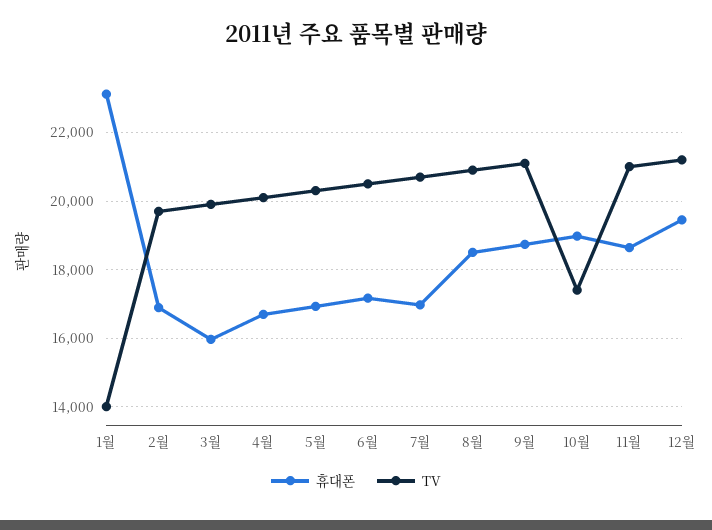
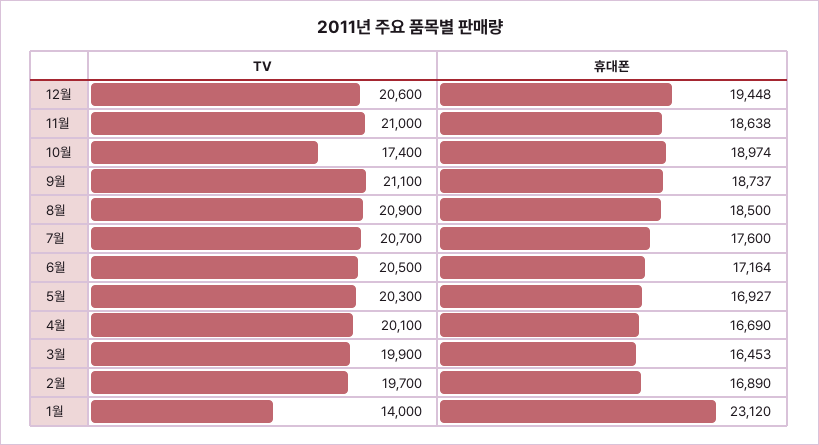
휴대폰, 3월: 16000 -> 16453
휴대폰, 7월: 17000 -> 17600
TV, 12월: 21200 -> 20600

